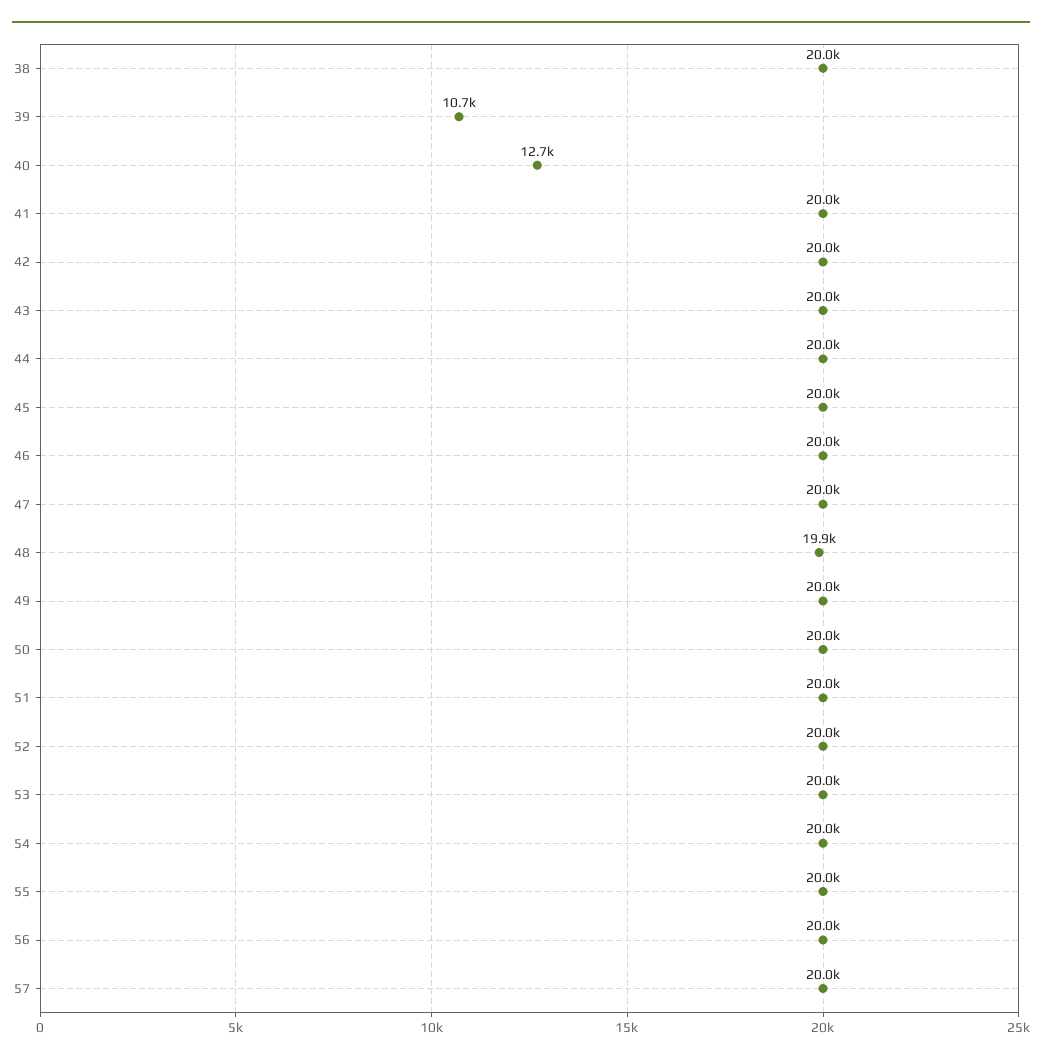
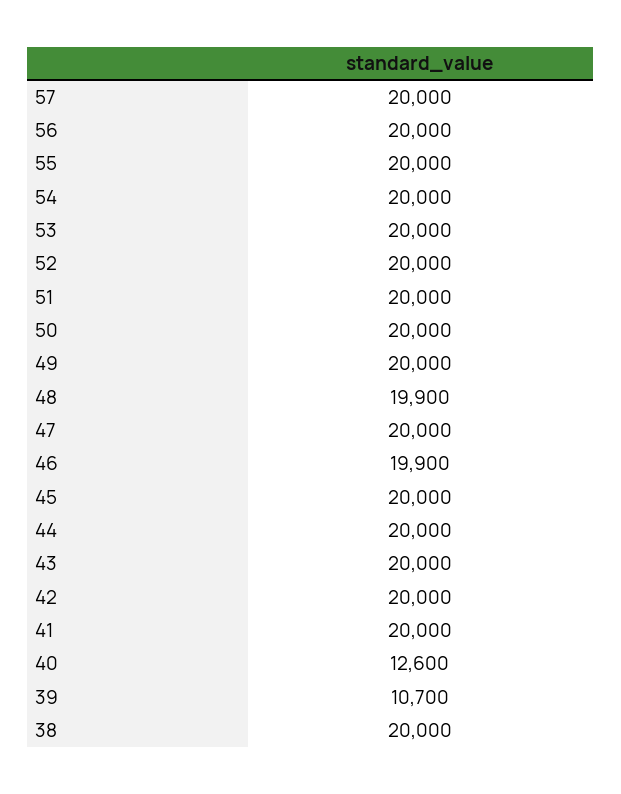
40: 12700 -> 12600
46: 20000 -> 19900

